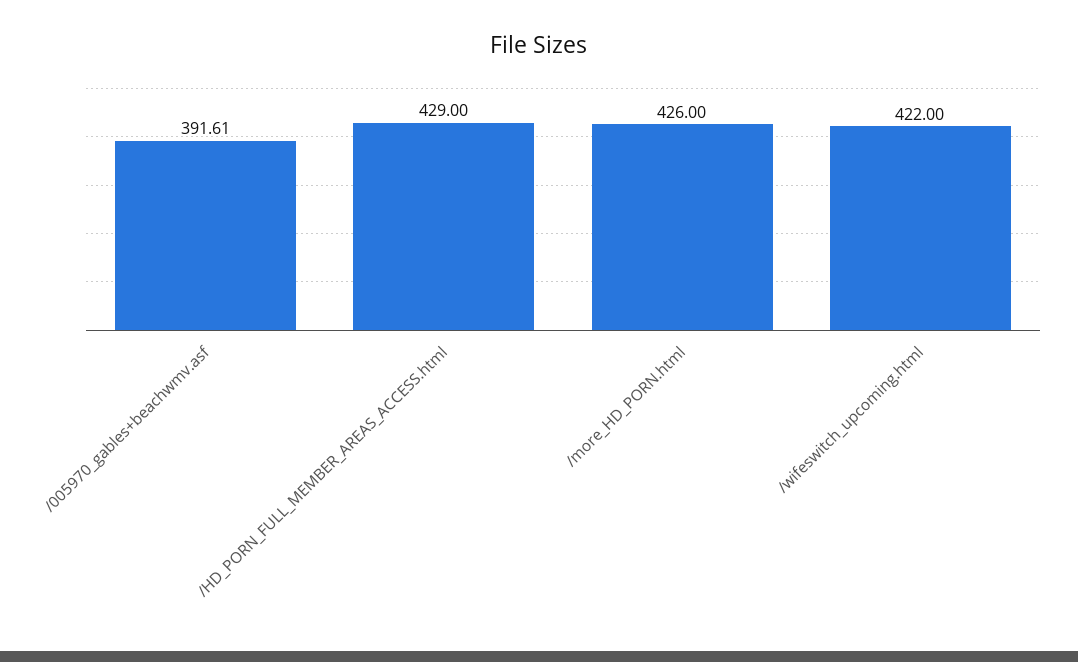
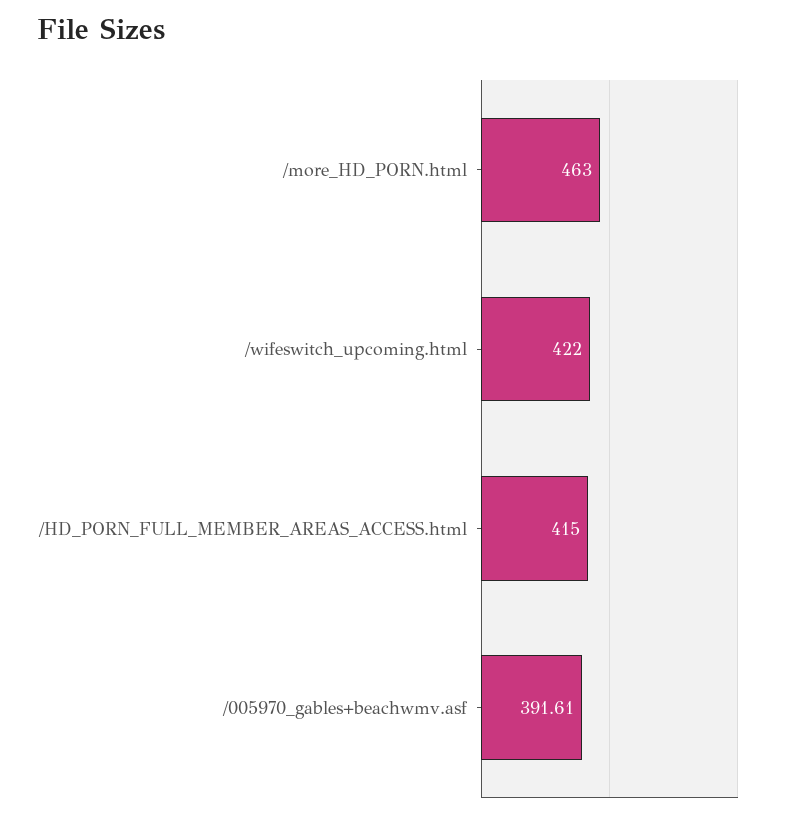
/HD_PORN_FULL_MEMBER_AREAS_ACCESS.html: 429 -> 415
/more_HD_PORN.html: 426 -> 463

